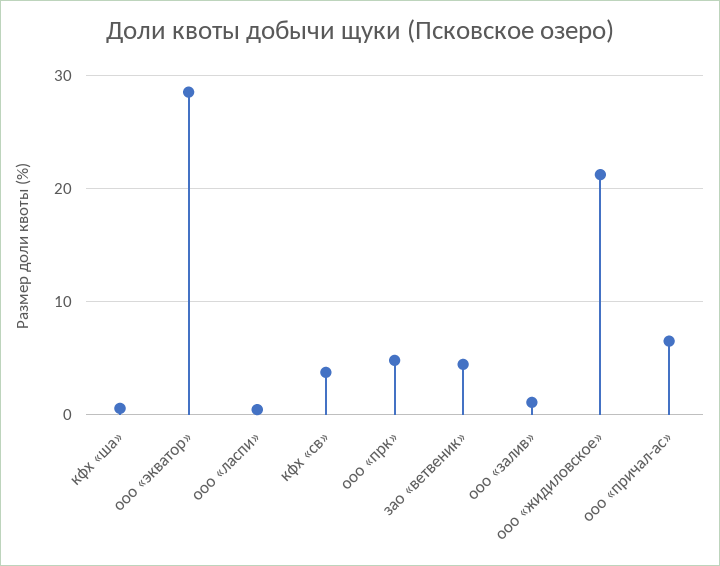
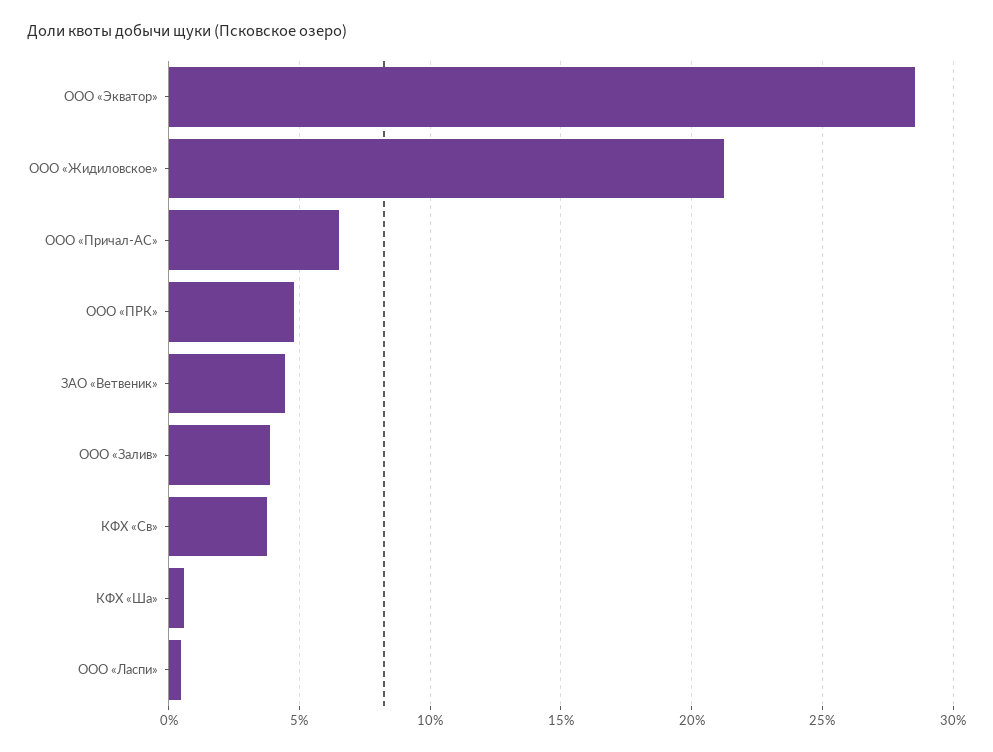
ооо «залив»: 1 -> 4

